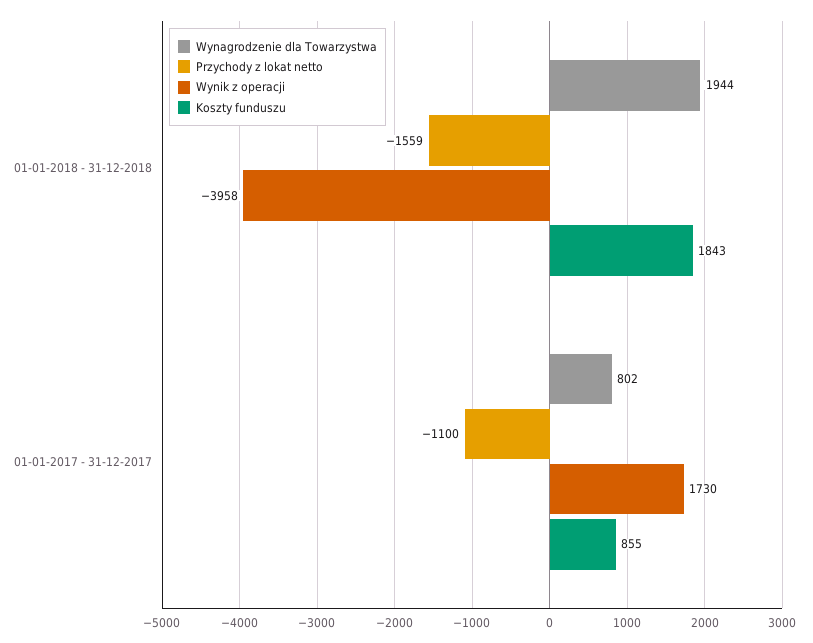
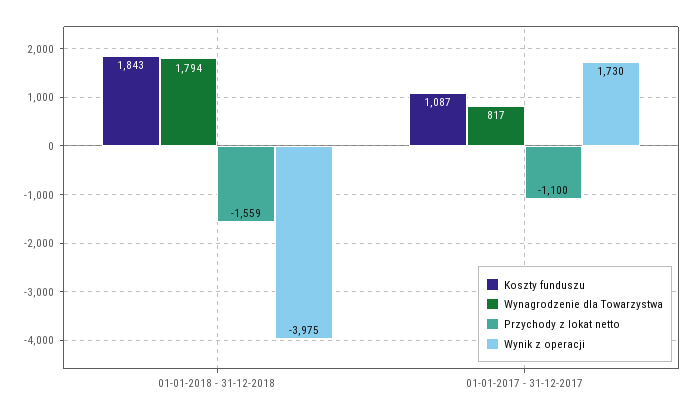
Wynagrodzenie dla Towarzystwa, 01-01-2018 - 31-12-2018: 1944 -> 1794
Wynik z operacji, 01-01-2018 - 31-12-2018: -3958 -> -3975
Wynagrodzenie dla Towarzystwa, 01-01-2017 - 31-12-2017: 802 -> 817
Koszty funduszu, 01-01-2017 - 31-12-2017: 855 -> 1087

